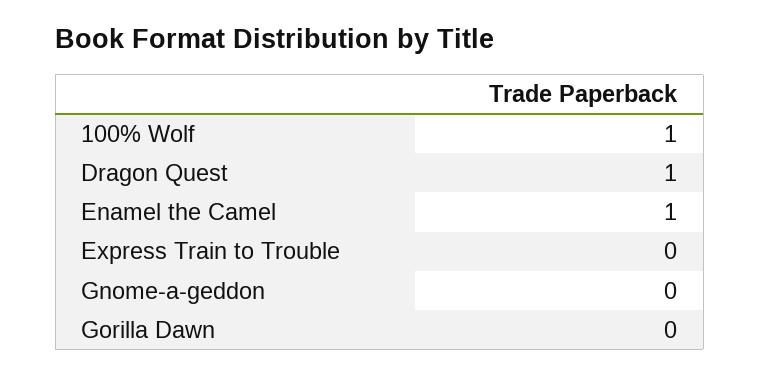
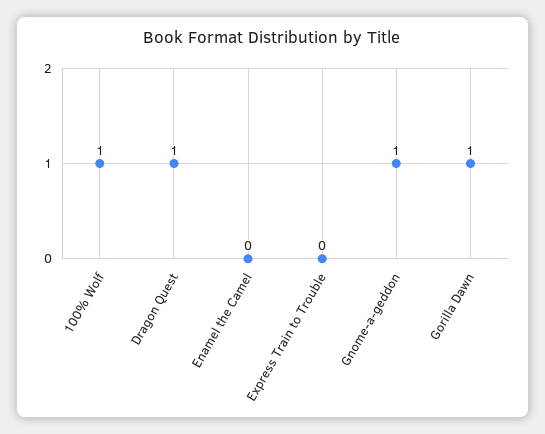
Enamel the Camel: 1 -> 0
Gnome-a-geddon: 0 -> 1
Gorilla Dawn: 0 -> 1

